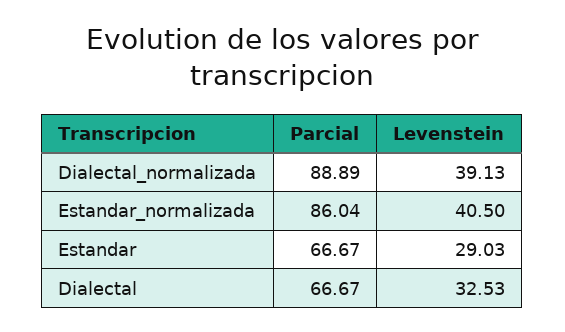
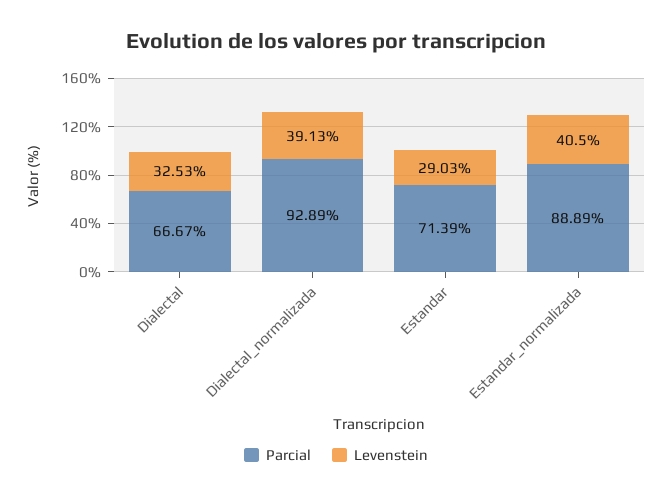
Parcial, Dialectal_normalizada: 88.89 -> 92.89
Parcial, Estandar_normalizada: 86.04 -> 88.89
Parcial, Estandar: 66.67 -> 71.39

